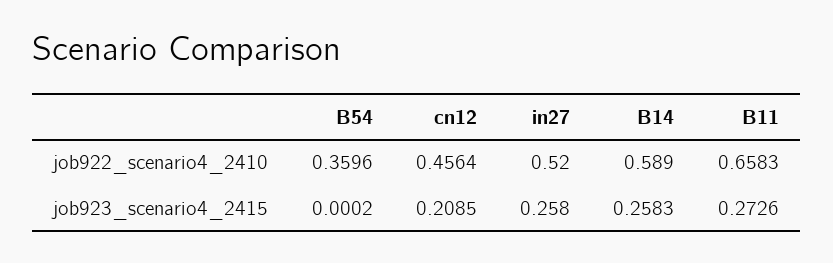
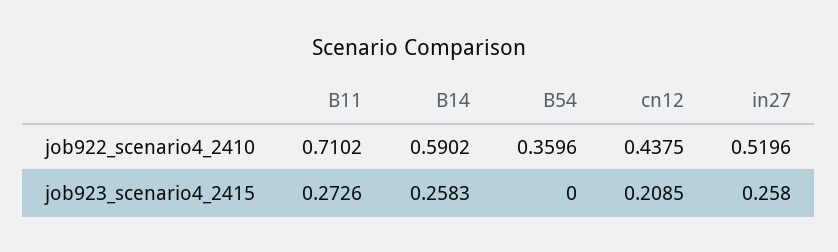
cn12, job922_scenario4_2410: 0.4564 -> 0.4375
in27, job922_scenario4_2410: 0.52 -> 0.5196
B14, job922_scenario4_2410: 0.589 -> 0.5902
B11, job922_scenario4_2410: 0.6583 -> 0.7102
B54, job923_scenario4_2415: 0.0002 -> 0

